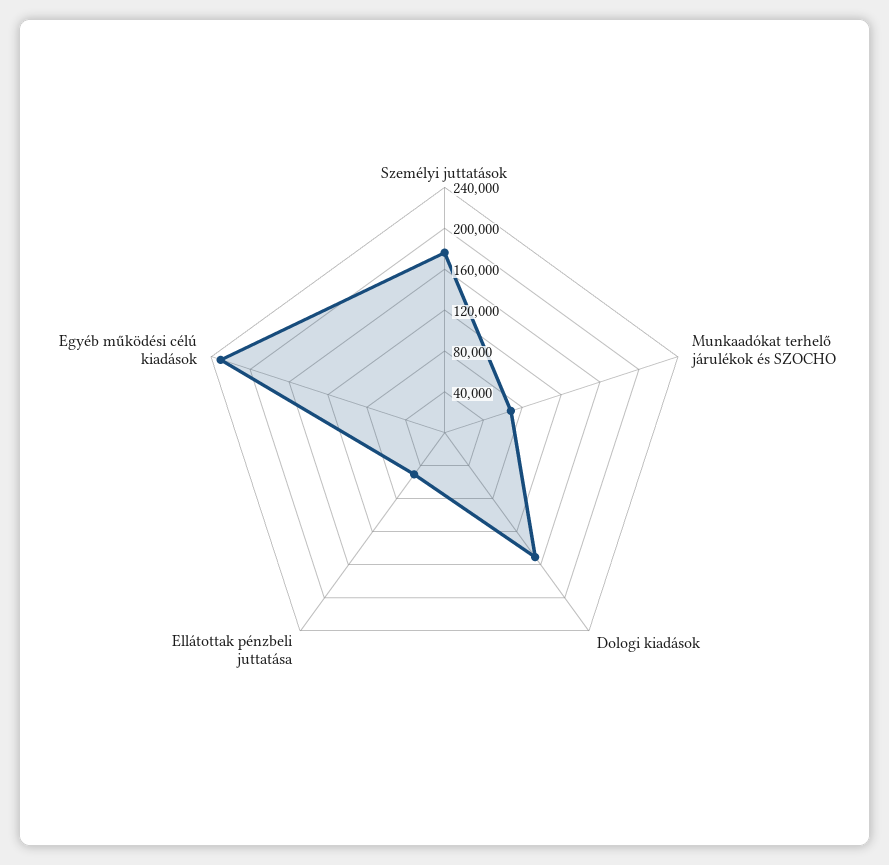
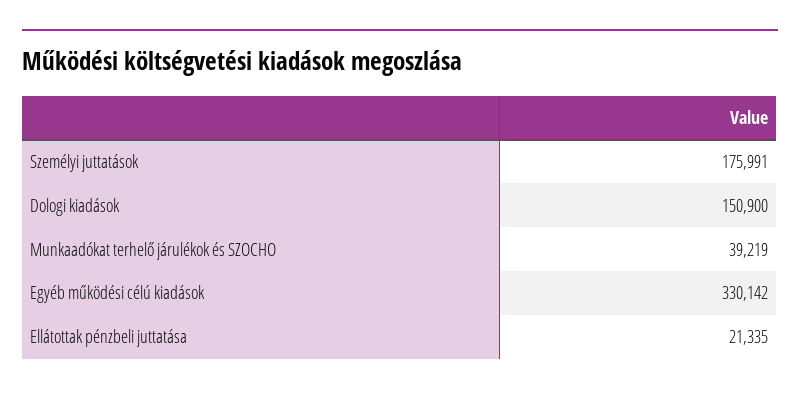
Munkaadókat terhelő járulékok és SZOCHO: 70000 -> 39219
Ellátottak pénzbeli juttatása: 50000 -> 21335
Egyéb működési célú kiadások: 230000 -> 330142

